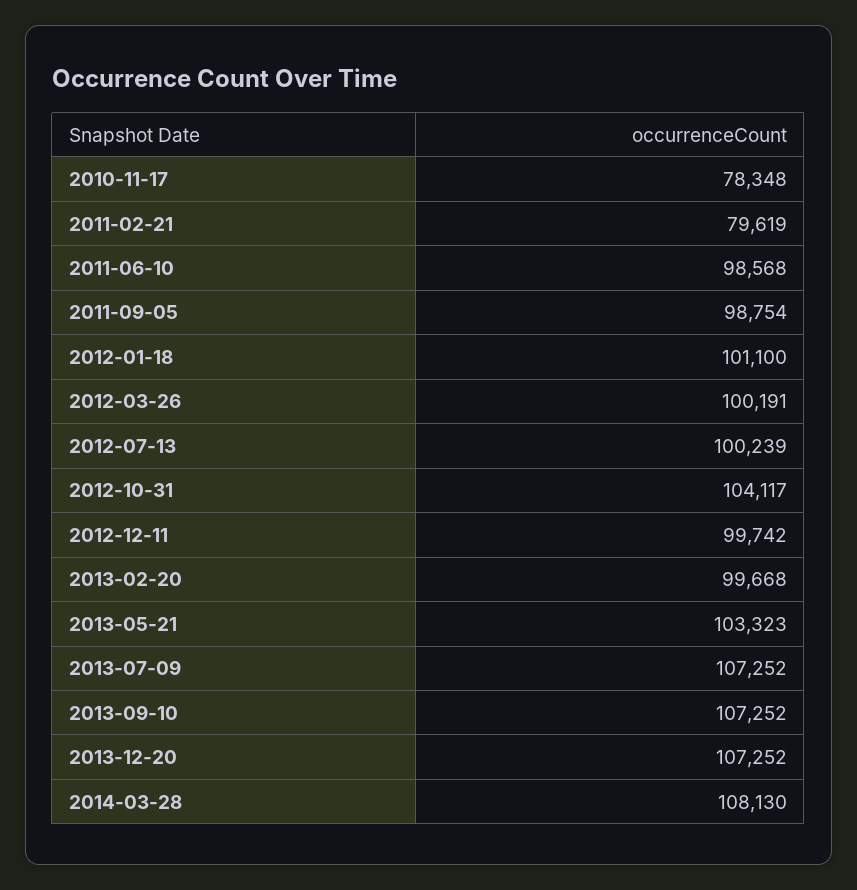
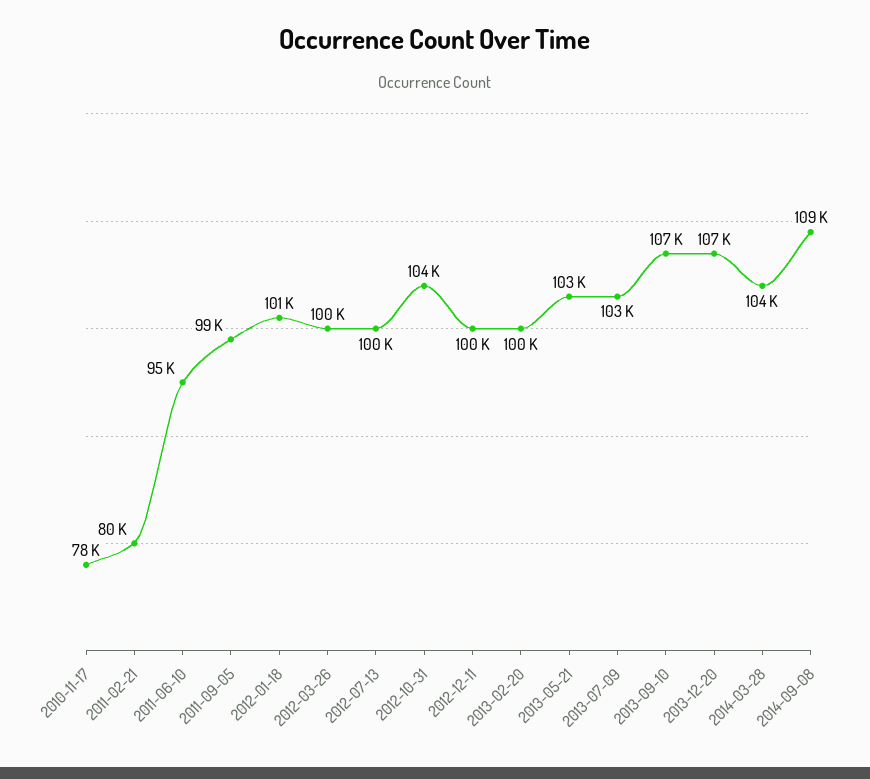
2011-06-10: 98568 -> 95000
2013-07-09: 107252 -> 103000
2014-03-28: 108130 -> 104000
2014-09-08: none -> 109000

